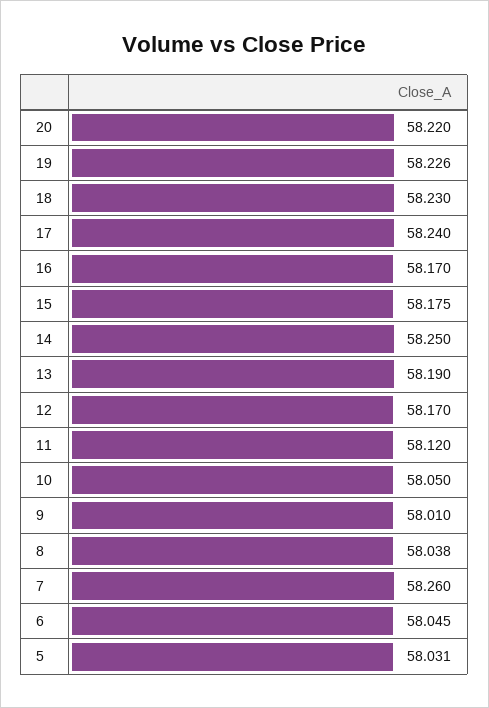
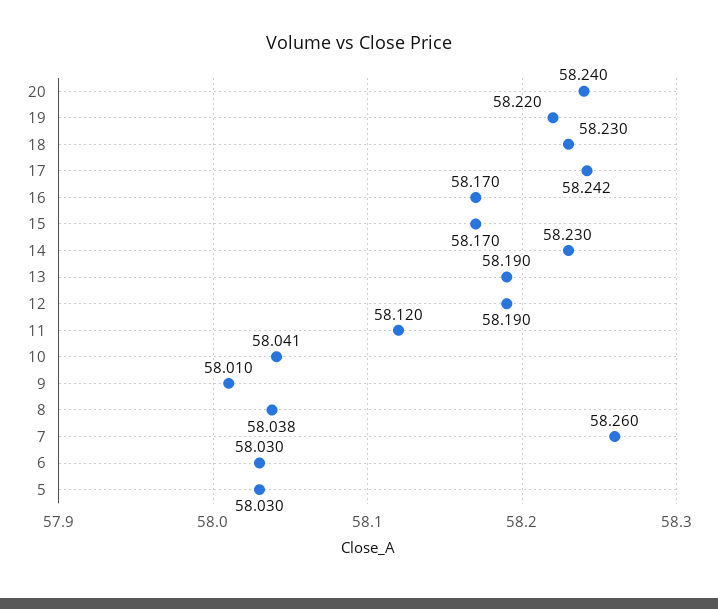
20: 58.22 -> 58.24
19: 58.226 -> 58.22
17: 58.24 -> 58.242
15: 58.175 -> 58.17
14: 58.25 -> 58.23
12: 58.17 -> 58.19
10: 58.05 -> 58.041
6: 58.045 -> 58.03
5: 58.031 -> 58.03

